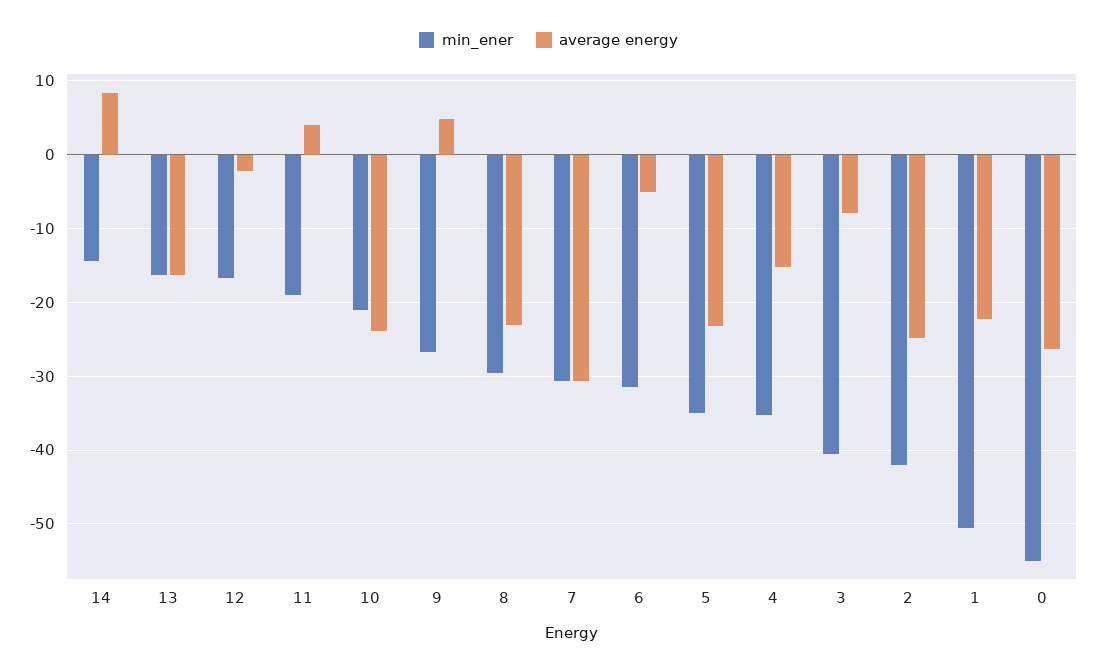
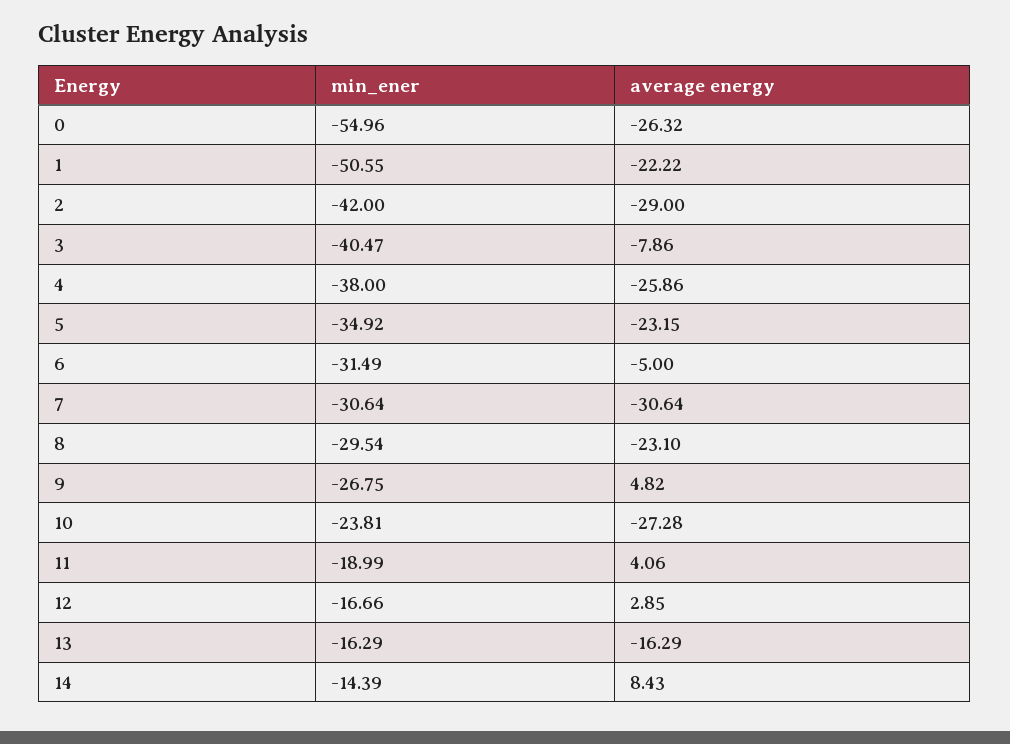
average energy, 12: -2 -> 2.85
min_ener, 10: -21 -> -23.81
average energy, 10: -24 -> -27.28
min_ener, 4: -35 -> -38
average energy, 4: -15 -> -25.86
average energy, 2: -25 -> -29

